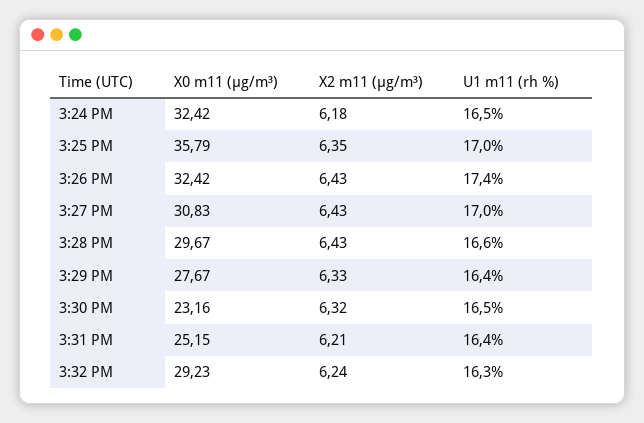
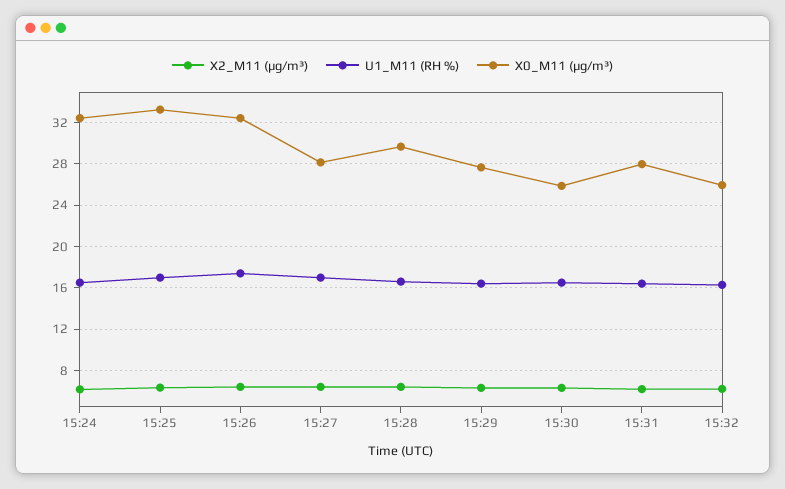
X0 m11 (μg/m³), 3:25 PM: 35.79 -> 33
X0 m11 (μg/m³), 3:27 PM: 30.83 -> 28
X0 m11 (μg/m³), 3:30 PM: 23.16 -> 26
X0 m11 (μg/m³), 3:31 PM: 25.15 -> 28
X0 m11 (μg/m³), 3:32 PM: 29.23 -> 26

